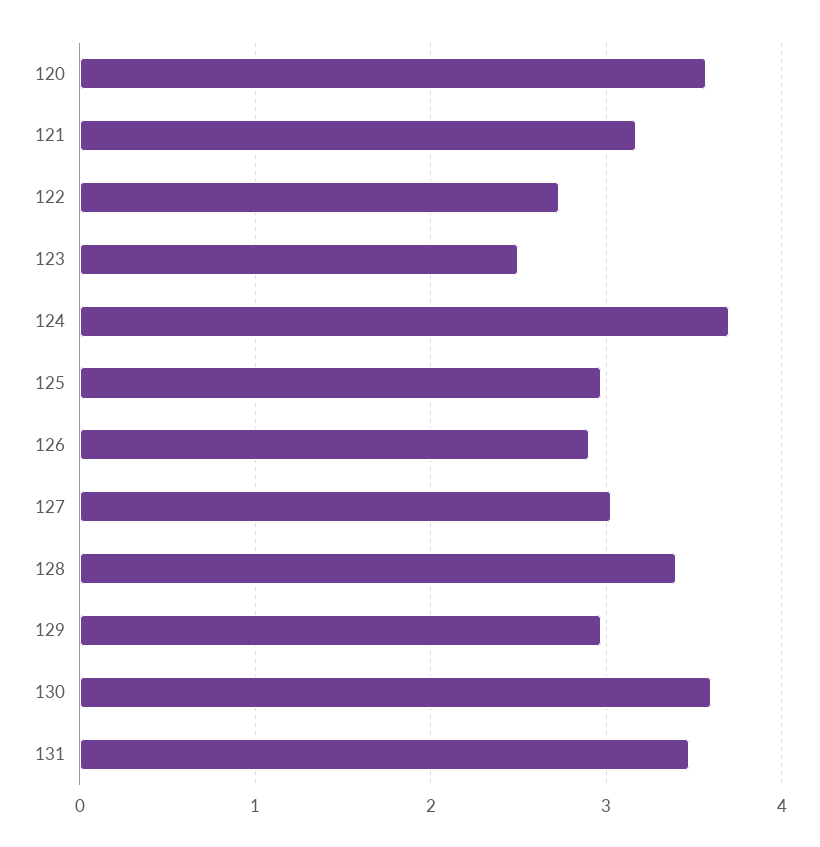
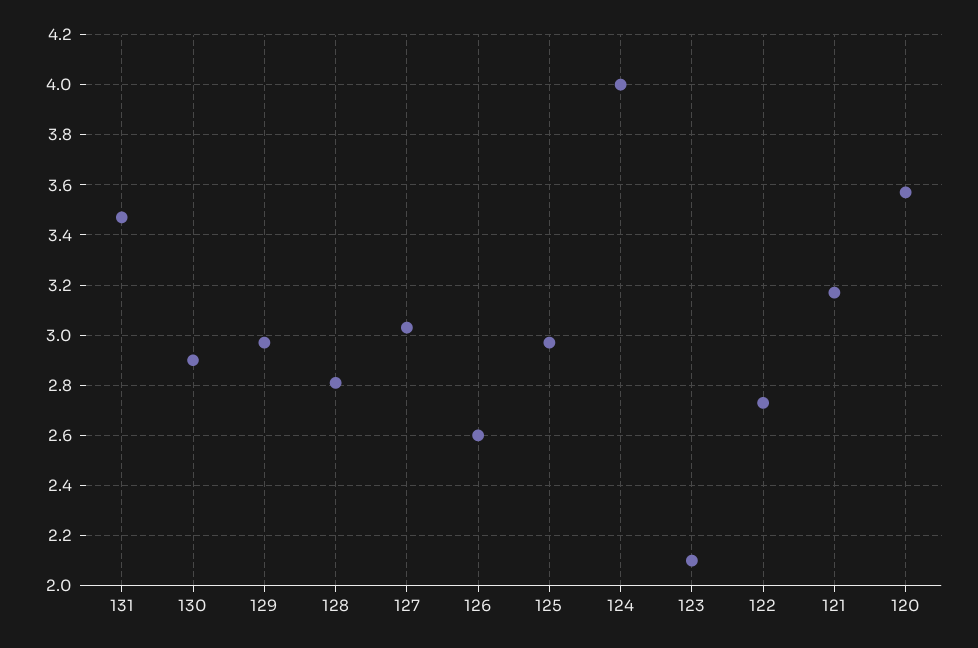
123: 2.5 -> 2.1
124: 3.7 -> 4
126: 2.9 -> 2.6
128: 3.4 -> 2.8
130: 3.6 -> 2.9

